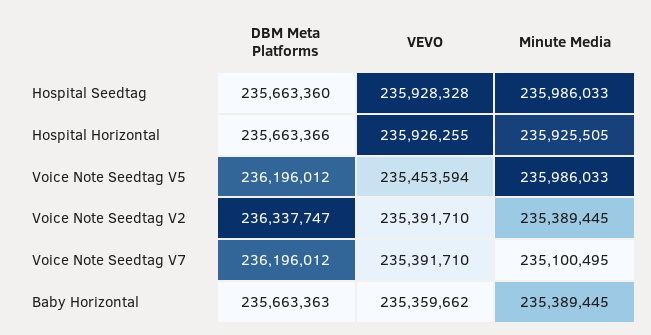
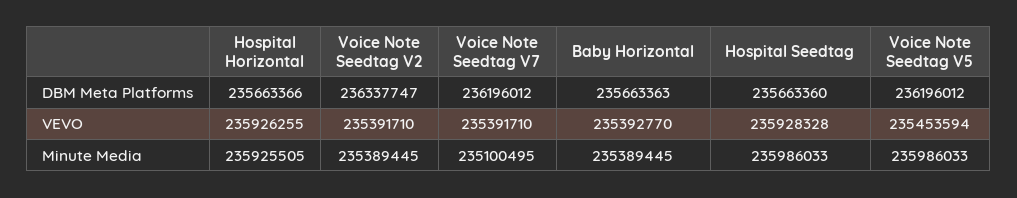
VEVO, Baby Horizontal: 235359662 -> 235392770

